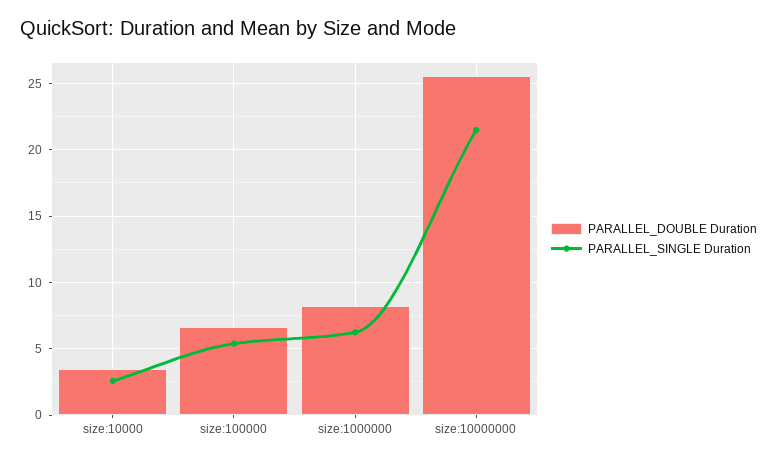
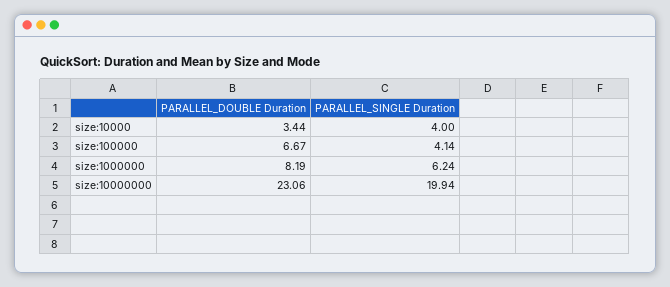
PARALLEL_SINGLE Duration, size:10000: 2.5 -> 4
PARALLEL_SINGLE Duration, size:100000: 5.5 -> 4.14
PARALLEL_DOUBLE Duration, size:10000000: 25.5 -> 23.06
PARALLEL_SINGLE Duration, size:10000000: 21.5 -> 19.94

